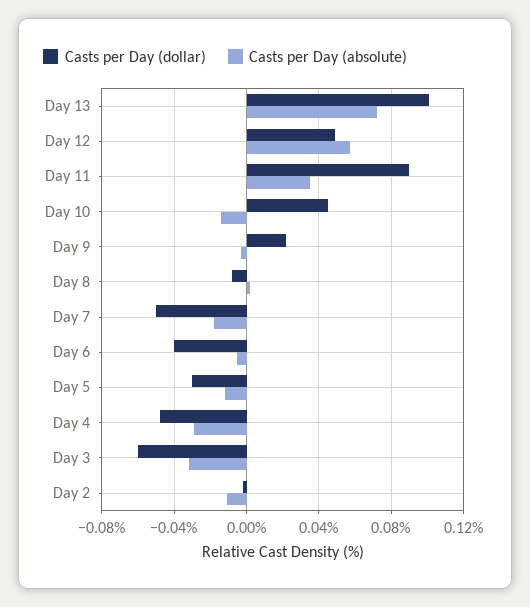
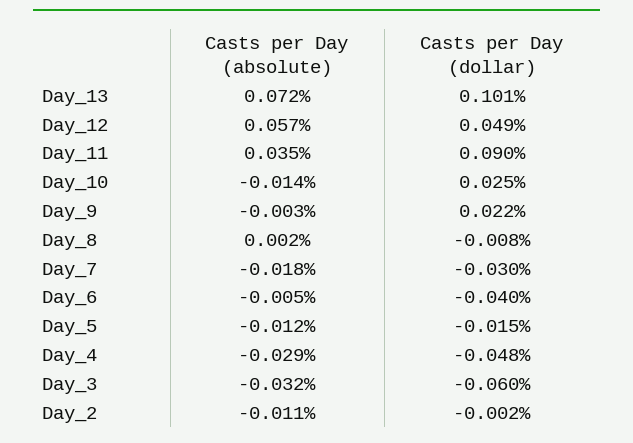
Casts per Day (dollar), Day 10: 0.045 -> 0.025
Casts per Day (dollar), Day 7: -0.05 -> -0.03
Casts per Day (dollar), Day 5: -0.03 -> -0.015

